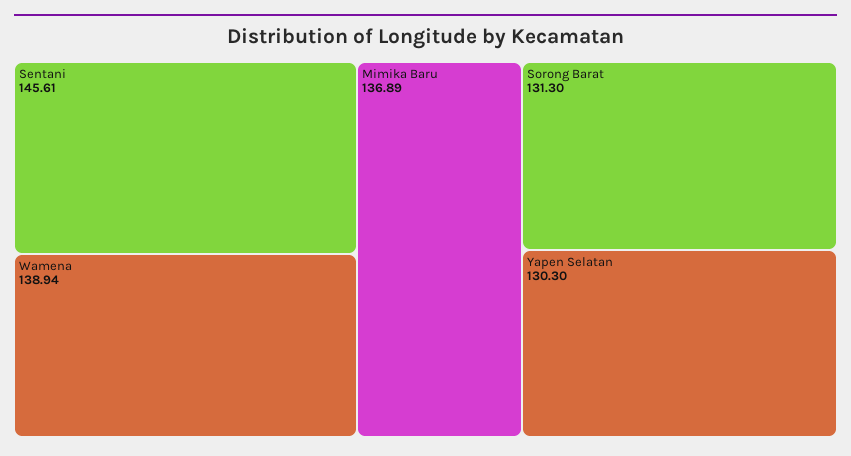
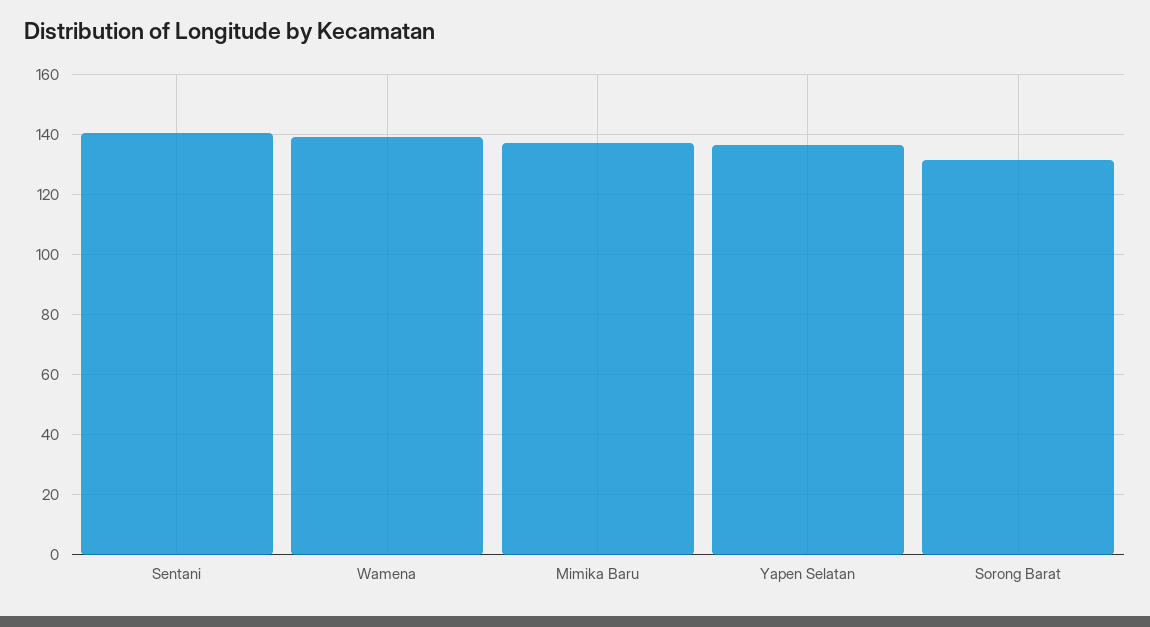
Sentani: 145.61 -> 140
Yapen Selatan: 130.3 -> 136

